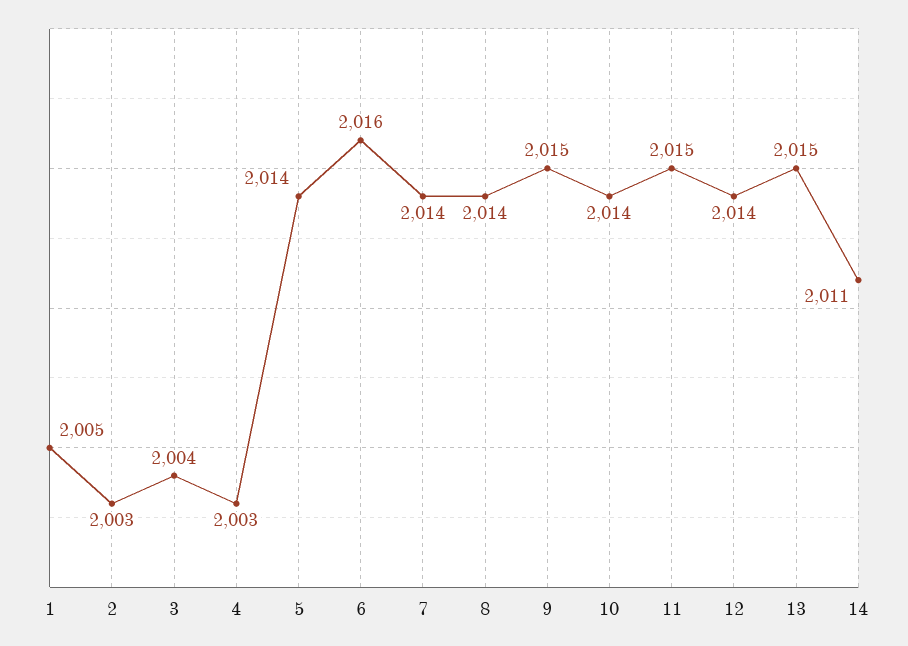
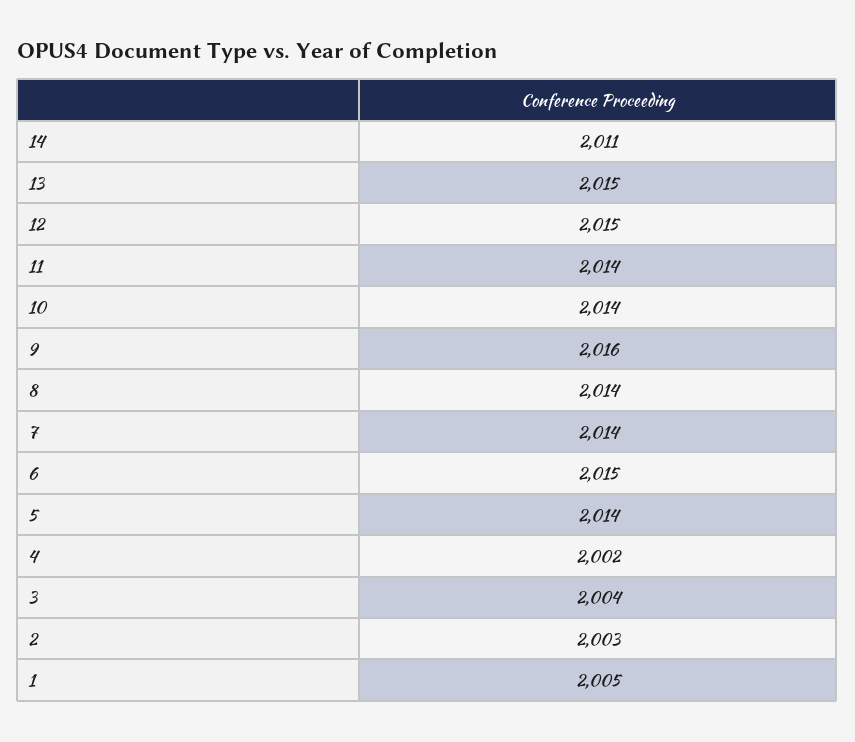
4: 2003 -> 2002
6: 2016 -> 2015
9: 2015 -> 2016
11: 2015 -> 2014
12: 2014 -> 2015

